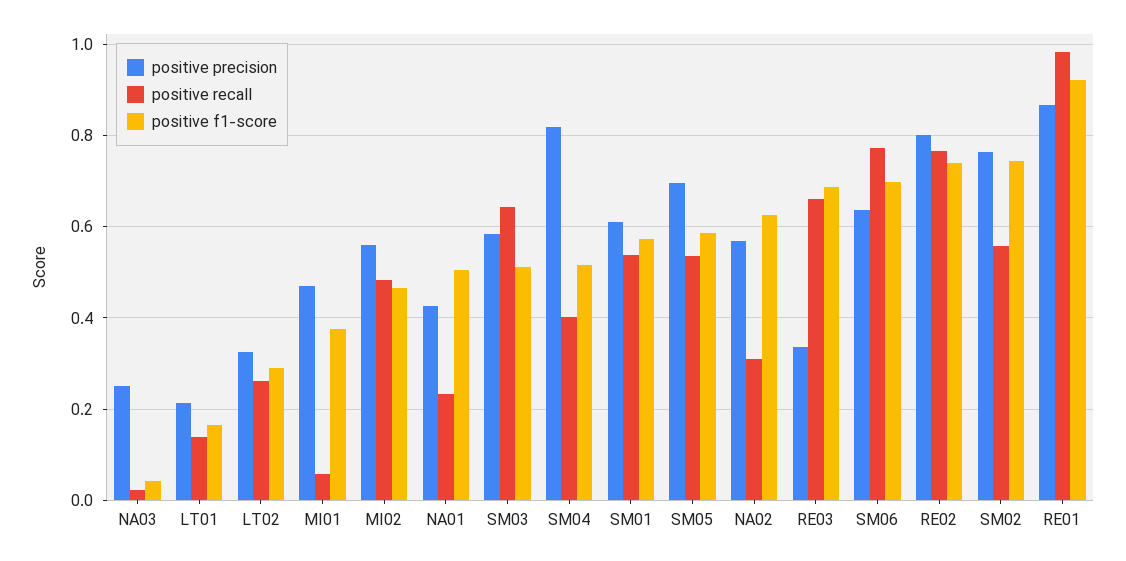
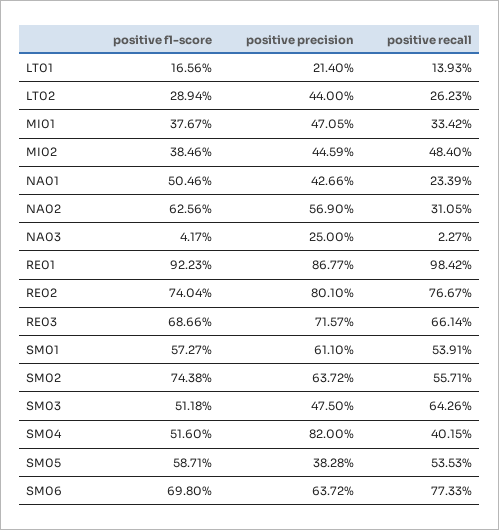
positive precision, LT02: 0.32 -> 0.44
positive recall, MI01: 0.06 -> 0.3342
positive precision, MI02: 0.56 -> 0.4459
positive f1-score, MI02: 0.46 -> 0.3846
positive precision, SM03: 0.58 -> 0.475
positive precision, SM05: 0.7 -> 0.3828
positive precision, RE03: 0.34 -> 0.7157
positive precision, SM02: 0.76 -> 0.6372

